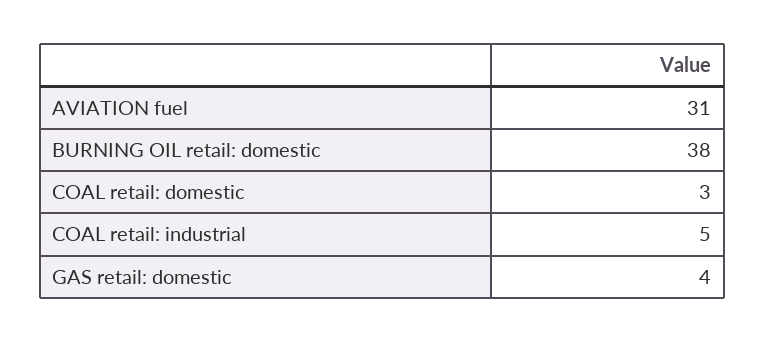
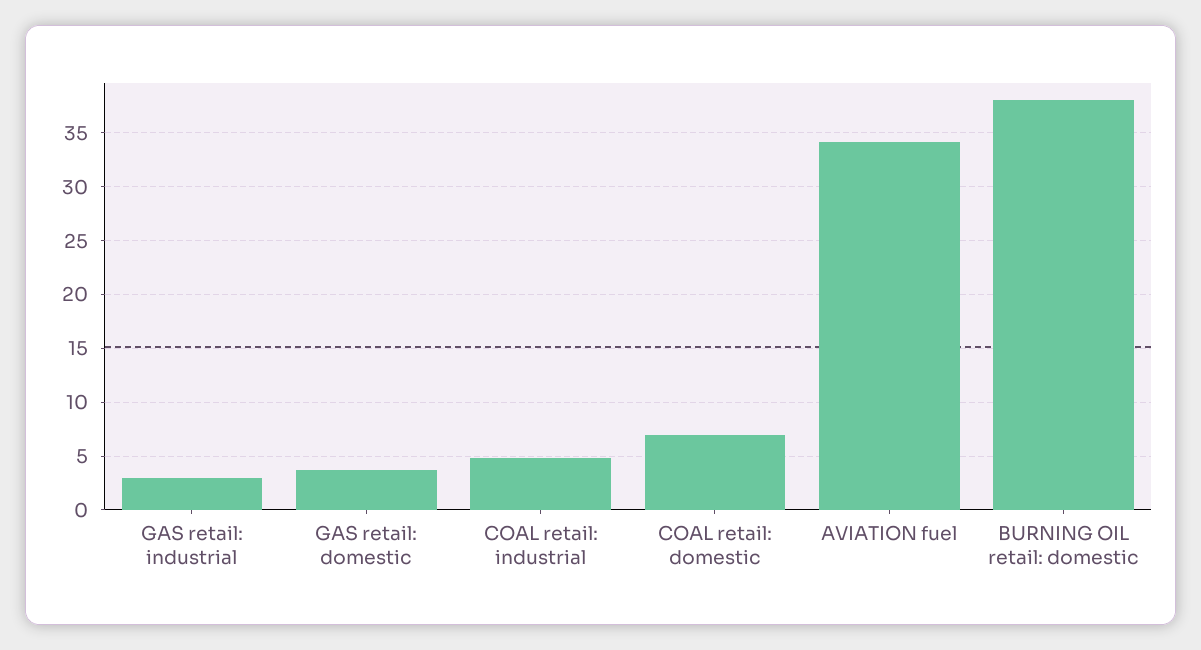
AVIATION fuel: 31 -> 34
COAL retail: domestic: 3 -> 7
GAS retail: industrial: none -> 3

